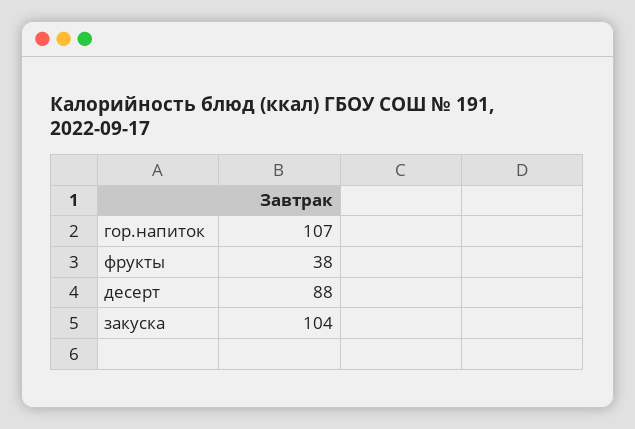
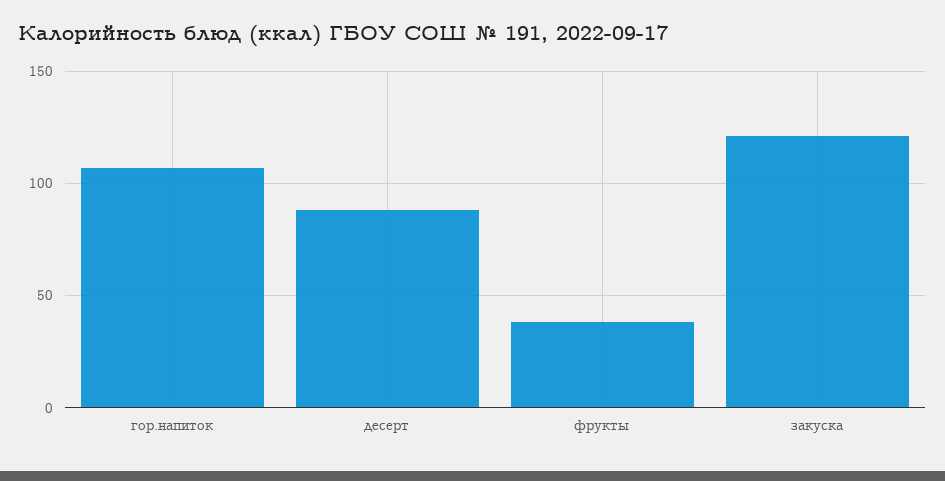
закуска: 104 -> 120

